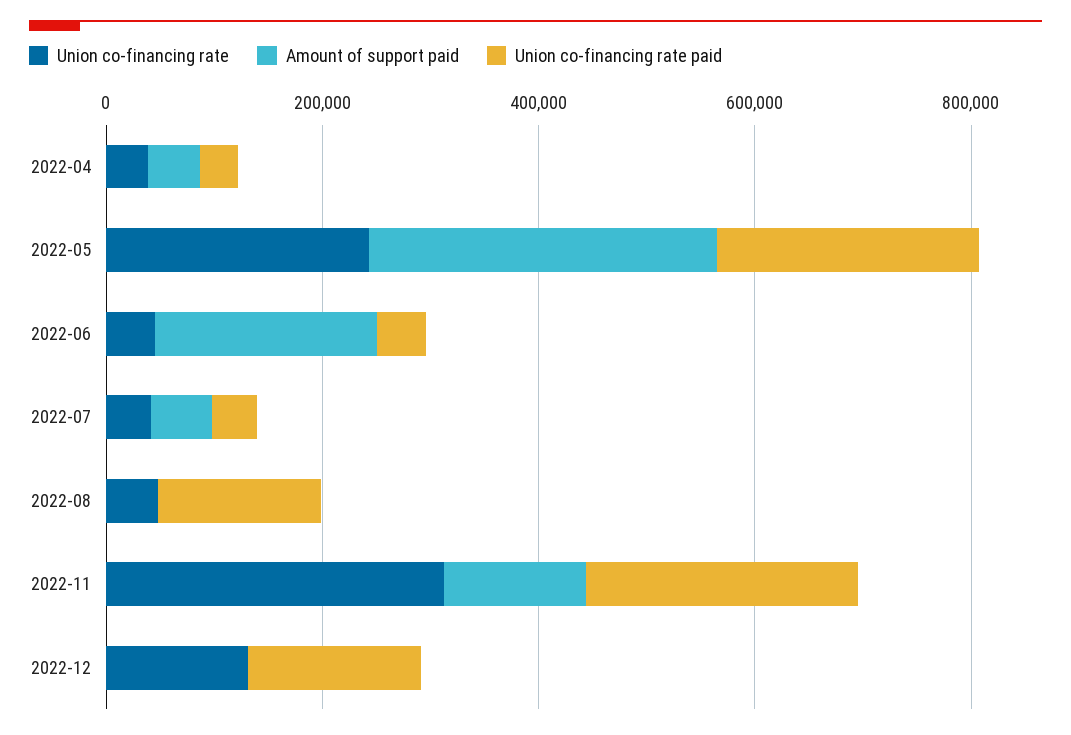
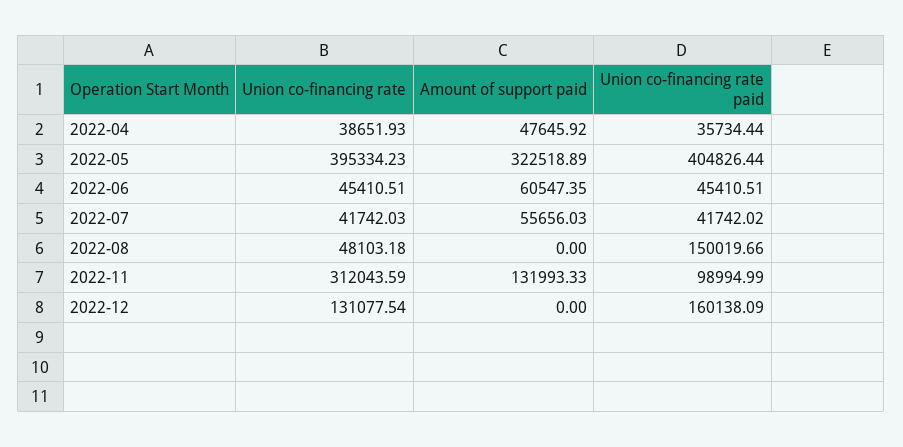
Union co-financing rate, 2022-05: 250000 -> 395334.23
Union co-financing rate paid, 2022-05: 250000 -> 404826.44
Amount of support paid, 2022-06: 200000 -> 60547.35
Union co-financing rate paid, 2022-11: 250000 -> 98994.99

